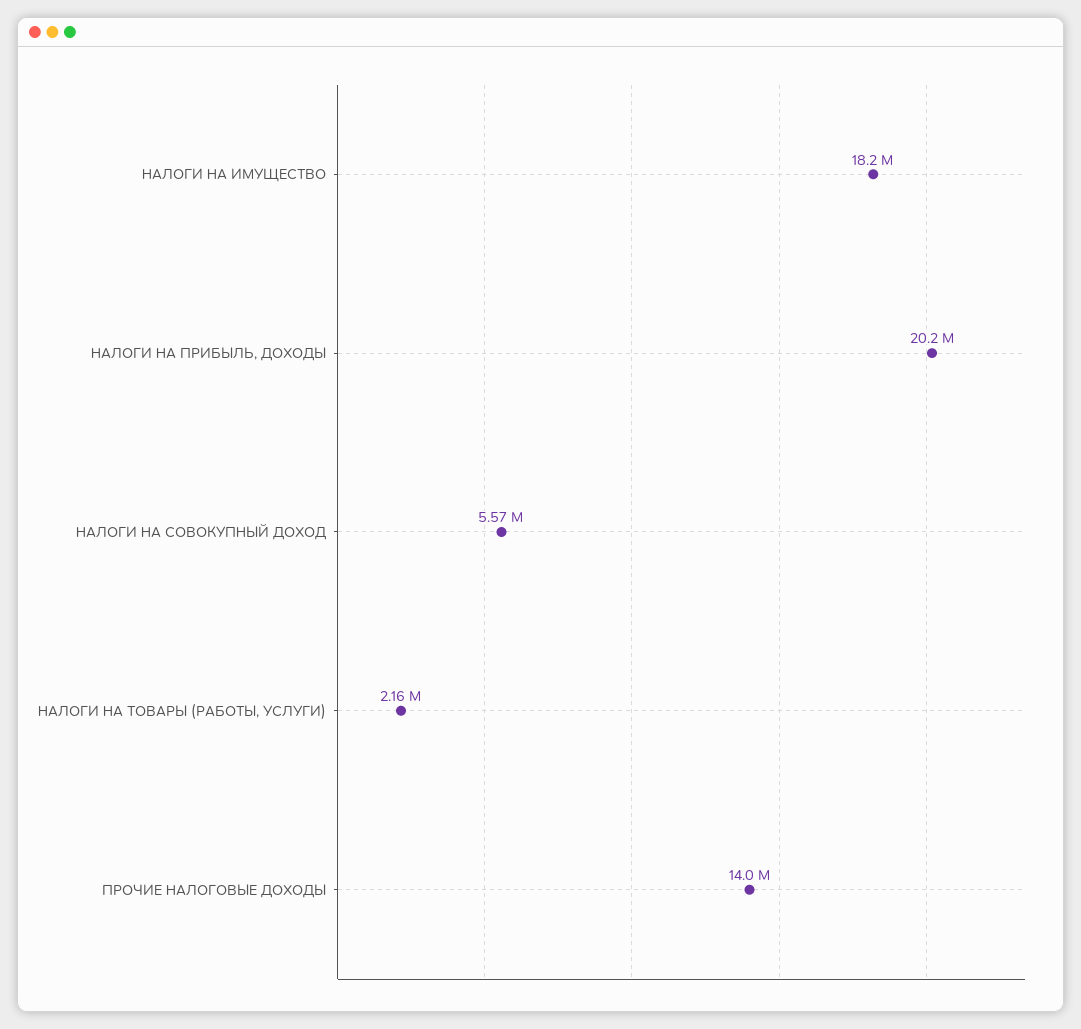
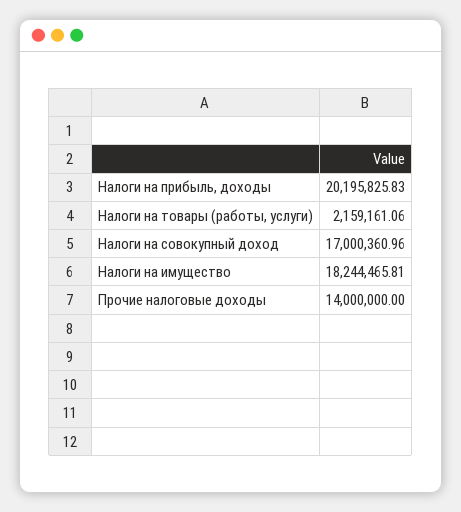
НАЛОГИ НА СОВОКУПНЫЙ ДОХОД: 5570000 -> 17000360.96

